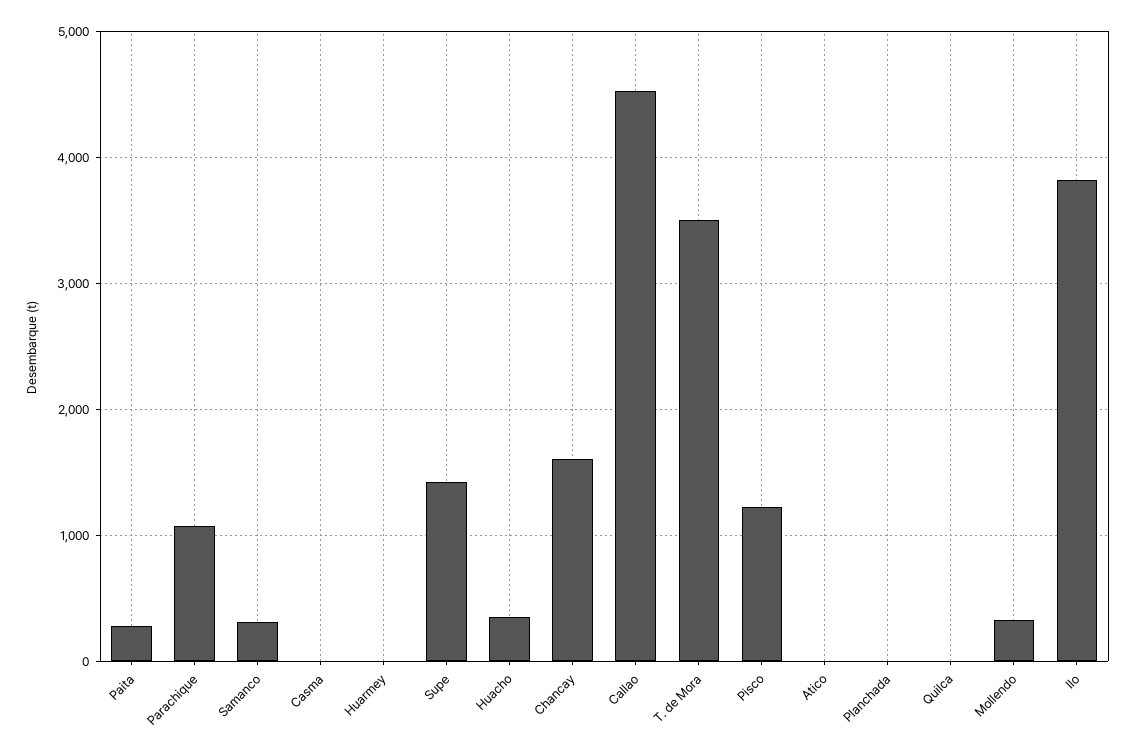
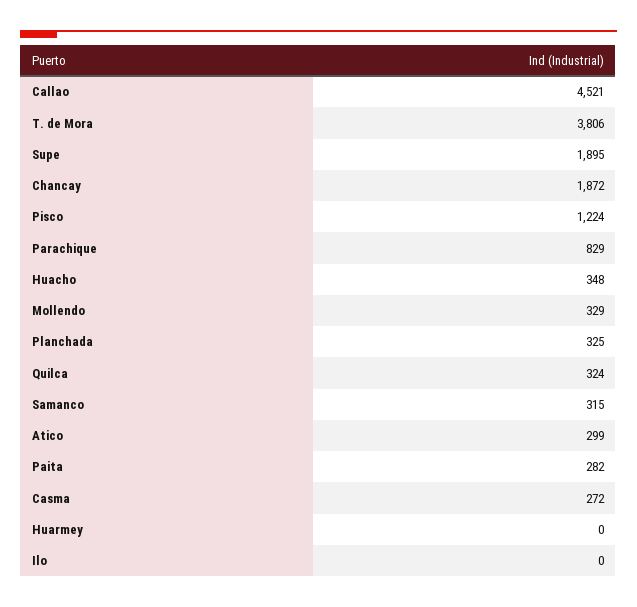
Parachique: 1100 -> 829
Casma: 0 -> 272
Supe: 1400 -> 1895
Chancay: 1600 -> 1872
T. de Mora: 3500 -> 3806
Atico: 0 -> 299
Planchada: 0 -> 325
Quilca: 0 -> 324
Ilo: 3800 -> 0

